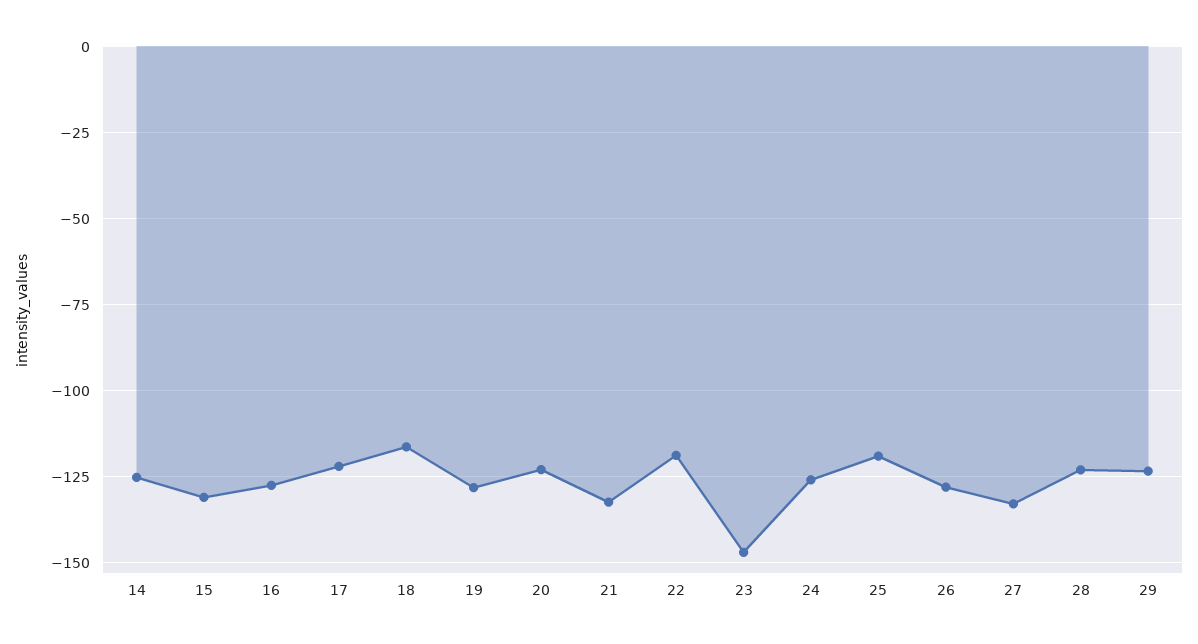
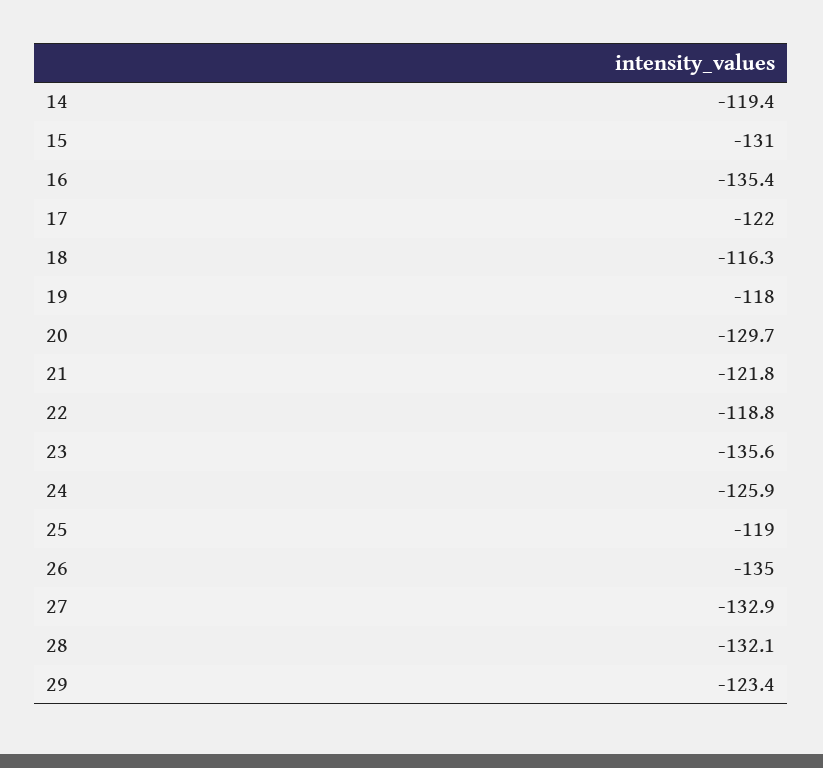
14: -125 -> -119.4
16: -127.5 -> -135.4
19: -127.5 -> -118
20: -122.5 -> -129.7
21: -132.5 -> -121.8
23: -147.5 -> -135.6
26: -127.5 -> -135
28: -122.5 -> -132.1

